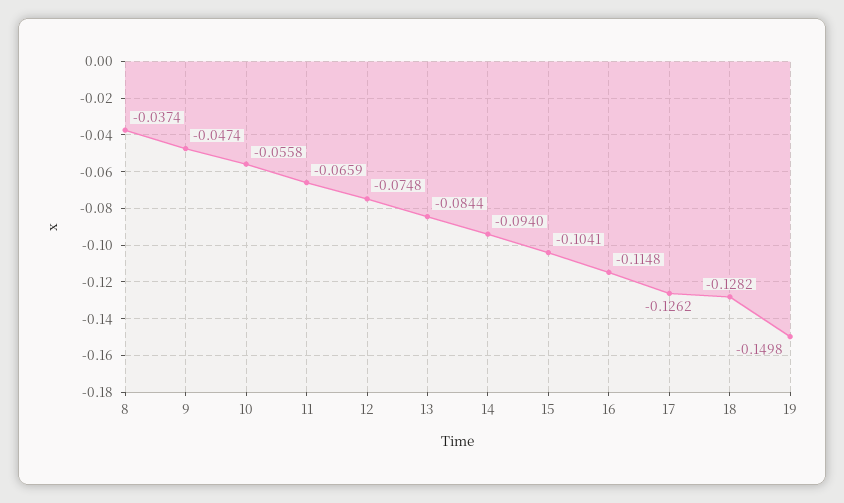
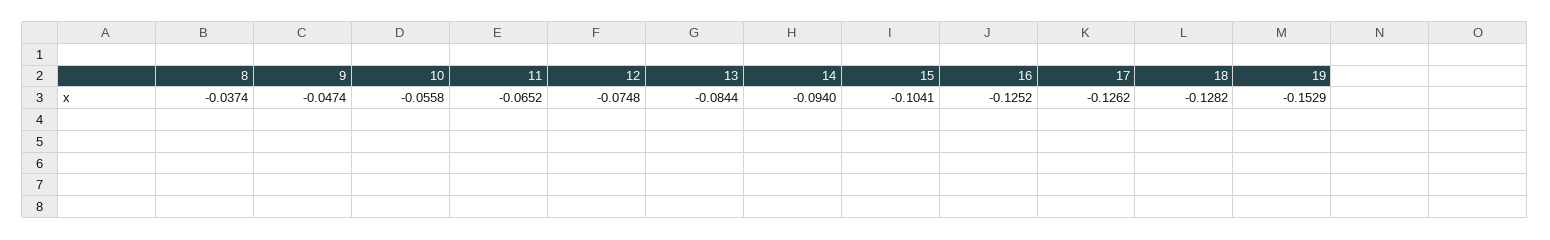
11: -0.0659 -> -0.0652
16: -0.1148 -> -0.1252
19: -0.1498 -> -0.1529

